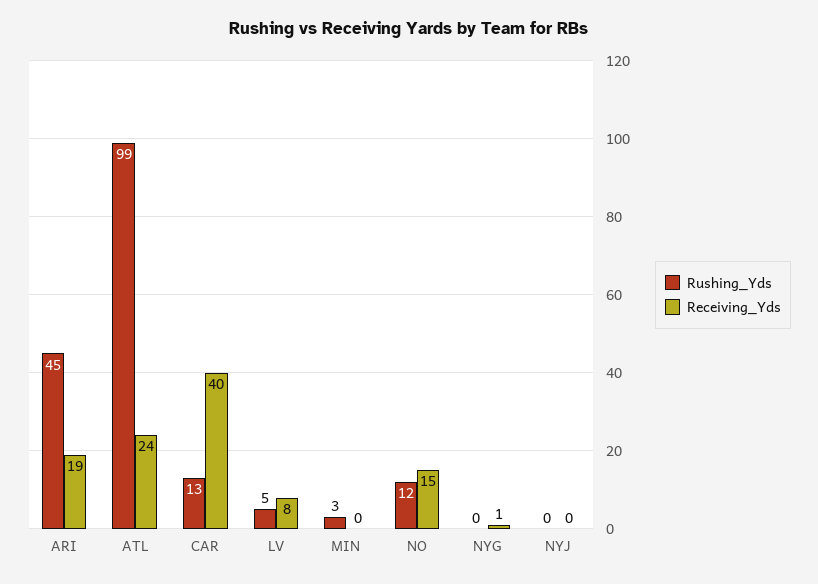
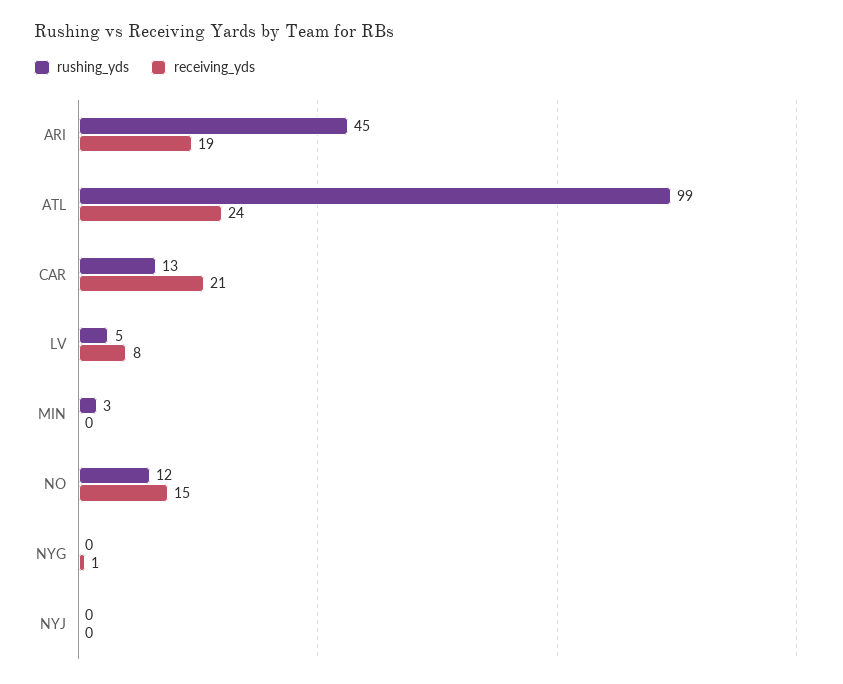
Receiving_Yds, CAR: 40 -> 21

